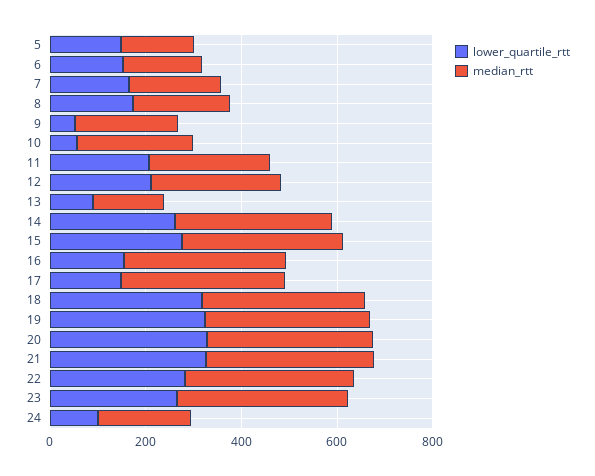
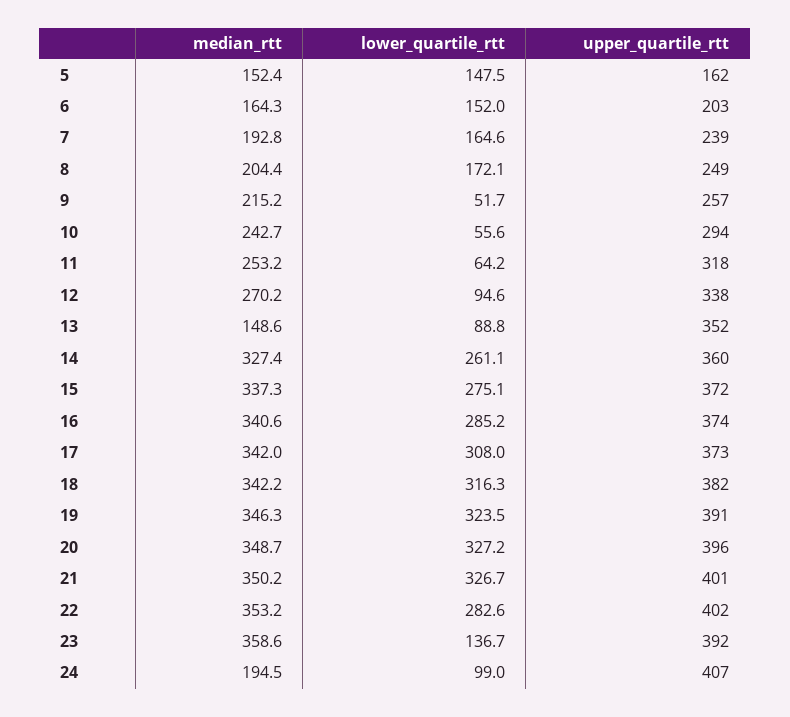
lower_quartile_rtt, 11: 200 -> 64.2
lower_quartile_rtt, 12: 200 -> 94.6
lower_quartile_rtt, 16: 150 -> 285.2
lower_quartile_rtt, 17: 150 -> 308
lower_quartile_rtt, 23: 250 -> 136.7
upper_quartile_rtt, 5: none -> 162
upper_quartile_rtt, 6: none -> 203
upper_quartile_rtt, 7: none -> 239
upper_quartile_rtt, 8: none -> 249
upper_quartile_rtt, 9: none -> 257
upper_quartile_rtt, 10: none -> 294
upper_quartile_rtt, 11: none -> 318
upper_quartile_rtt, 12: none -> 338
upper_quartile_rtt, 13: none -> 352
upper_quartile_rtt, 14: none -> 360
upper_quartile_rtt, 15: none -> 372
upper_quartile_rtt, 16: none -> 374
upper_quartile_rtt, 17: none -> 373
upper_quartile_rtt, 18: none -> 382
upper_quartile_rtt, 19: none -> 391
upper_quartile_rtt, 20: none -> 396
upper_quartile_rtt, 21: none -> 401
upper_quartile_rtt, 22: none -> 402
upper_quartile_rtt, 23: none -> 392
upper_quartile_rtt, 24: none -> 407

